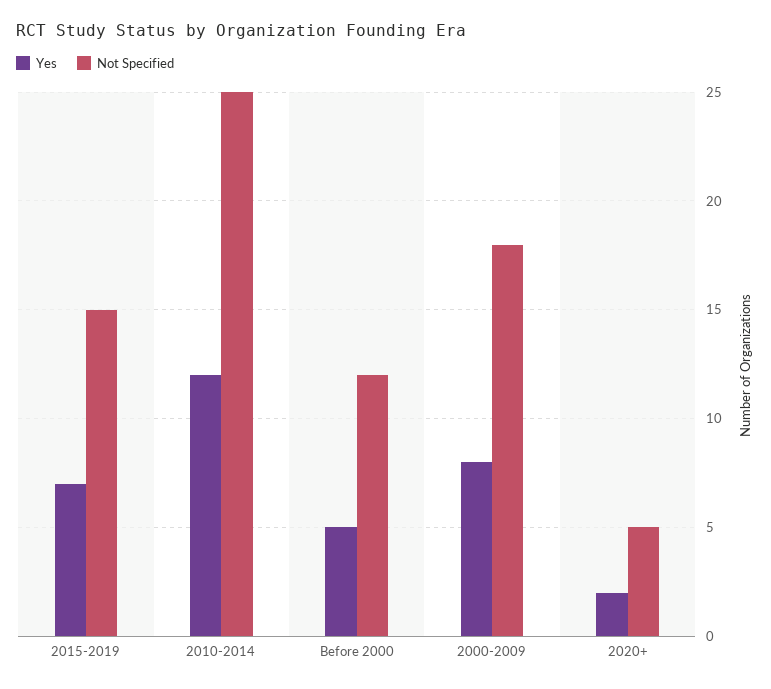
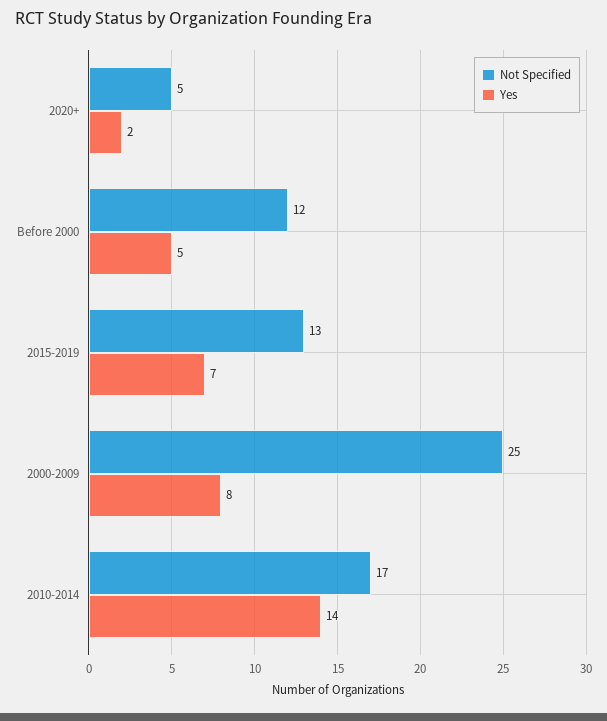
Not Specified, 2015-2019: 15 -> 13
Yes, 2010-2014: 12 -> 14
Not Specified, 2010-2014: 25 -> 17
Not Specified, 2000-2009: 18 -> 25

